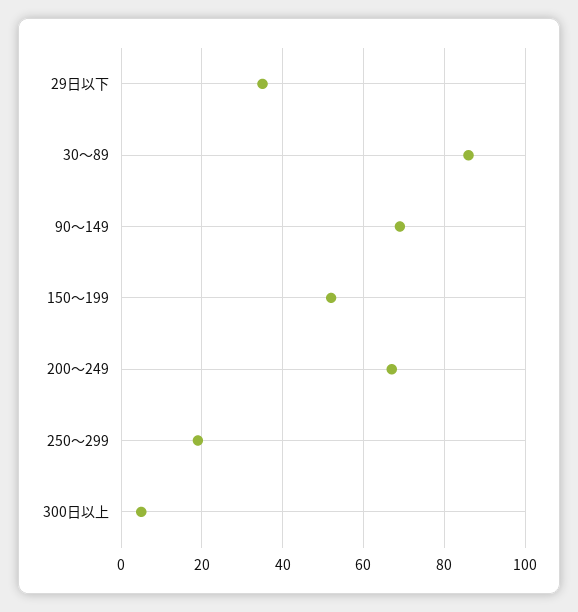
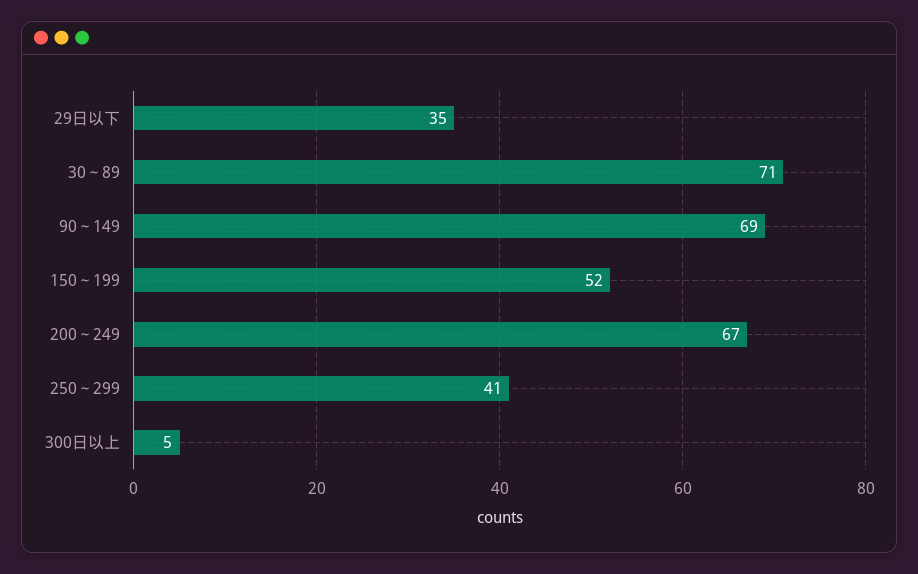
30～89: 85 -> 71
250～299: 20 -> 41

